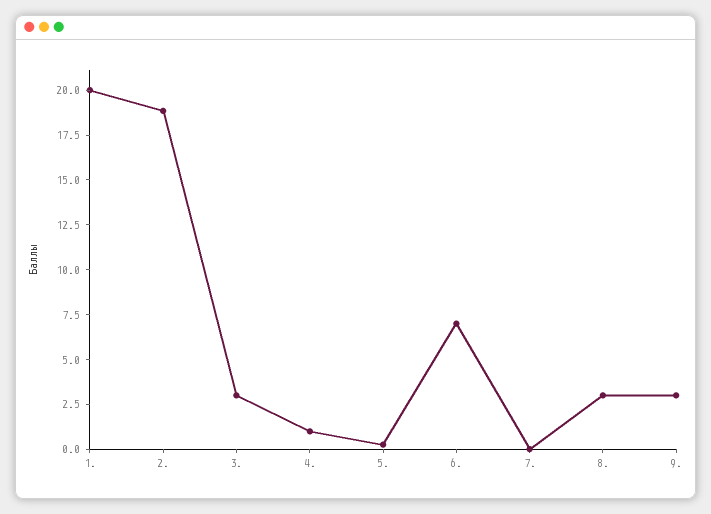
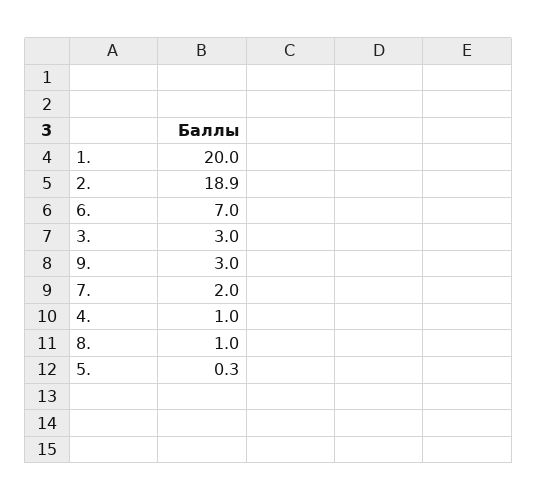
7.: 0 -> 2
8.: 3 -> 1

